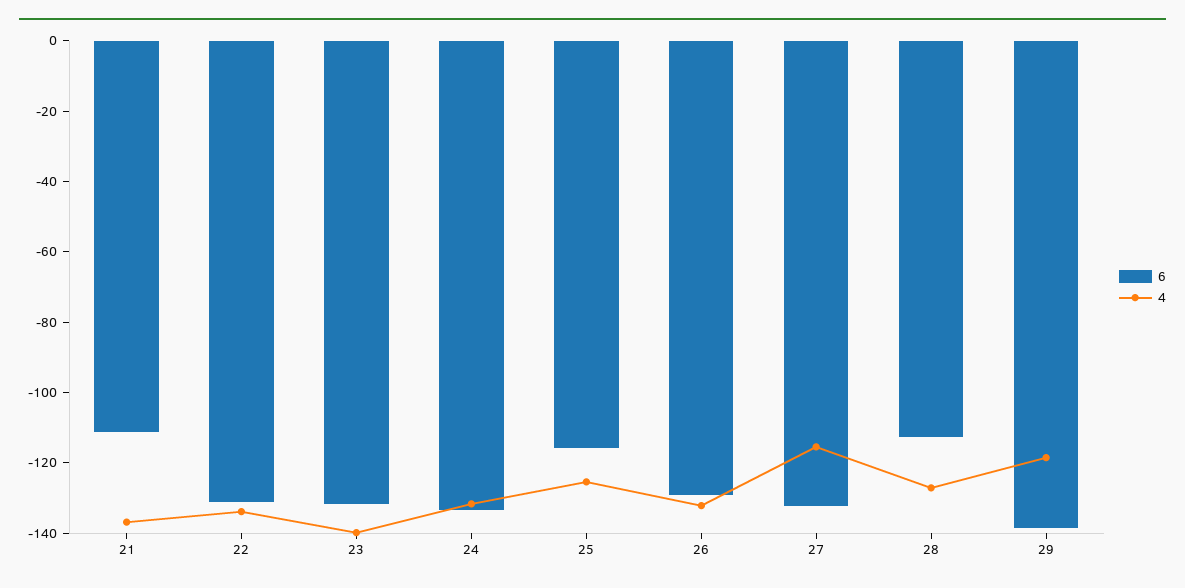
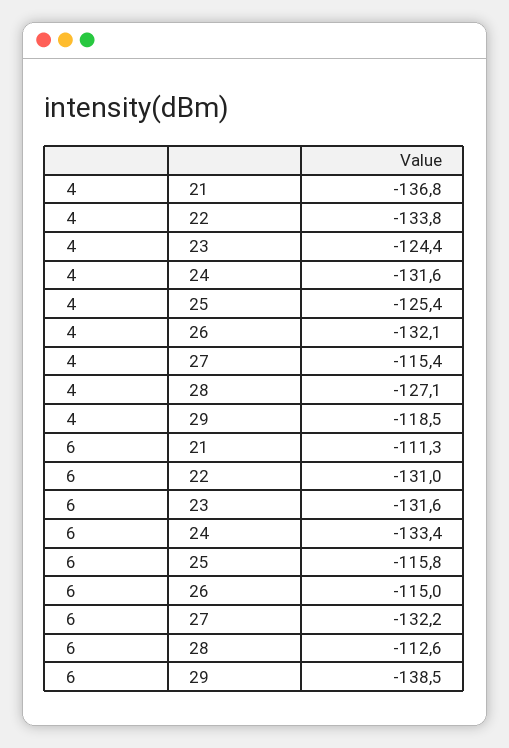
4, 23: -140 -> -124.4
6, 26: -130 -> -115

